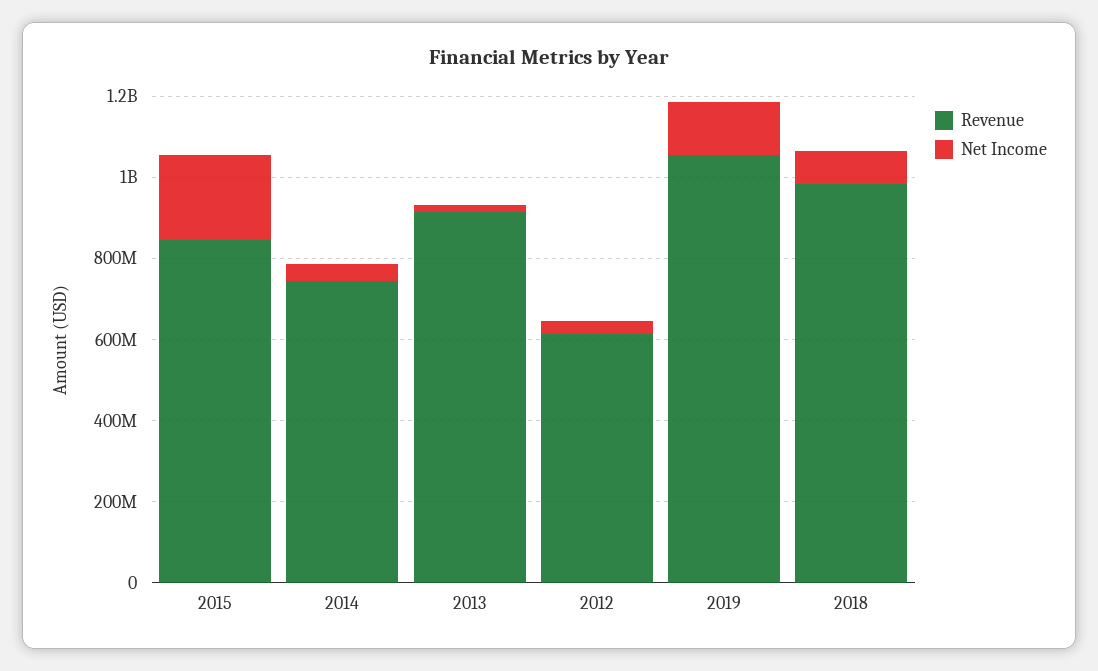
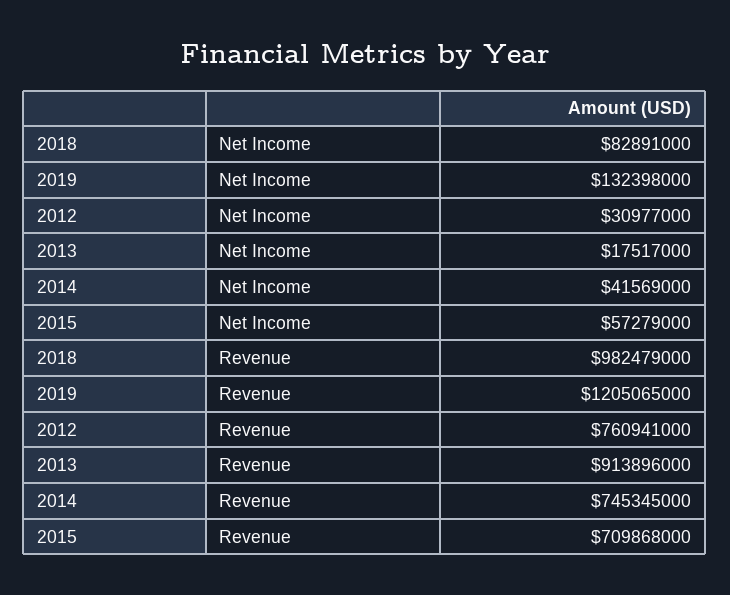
Revenue, 2015: 850000000 -> 709868000
Net Income, 2015: 200000000 -> 57279000
Revenue, 2012: 600000000 -> 760941000
Revenue, 2019: 1050000000 -> 1205065000

